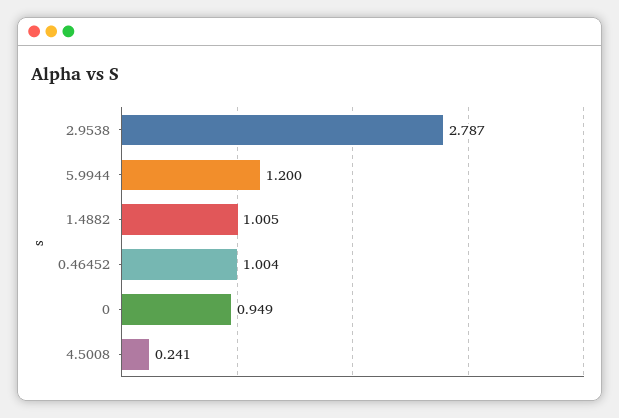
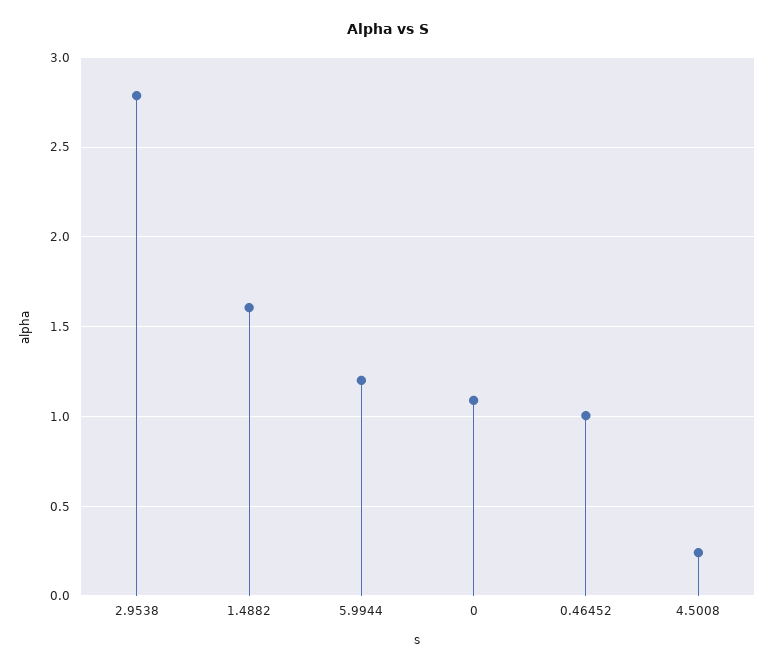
1.4882: 1.005 -> 1.6
0: 0.949 -> 1.1

